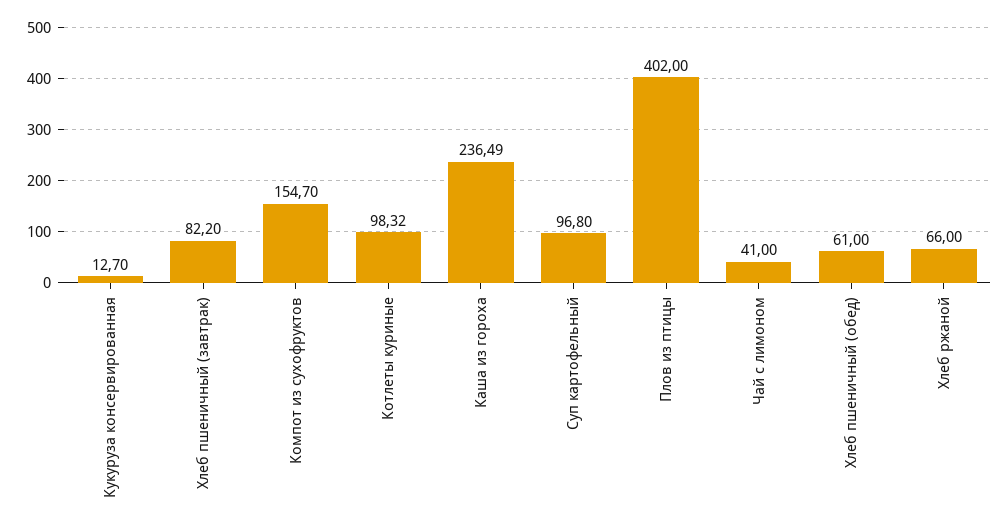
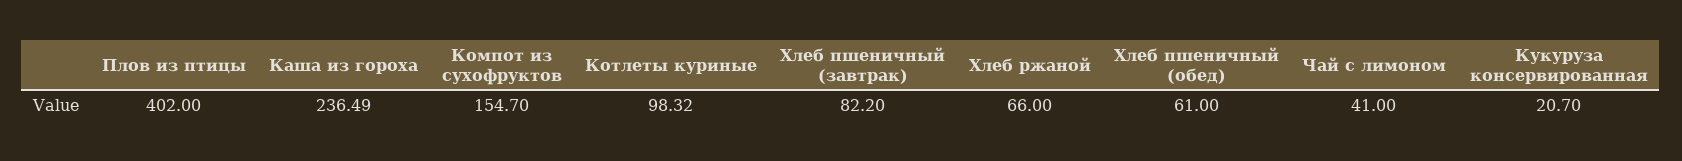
Кукуруза консервированная: 12.7 -> 20.7
Суп картофельный: 96.8 -> none

